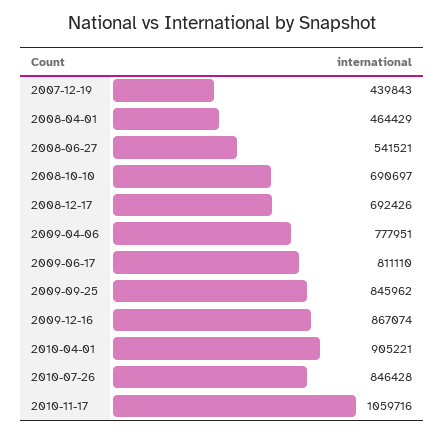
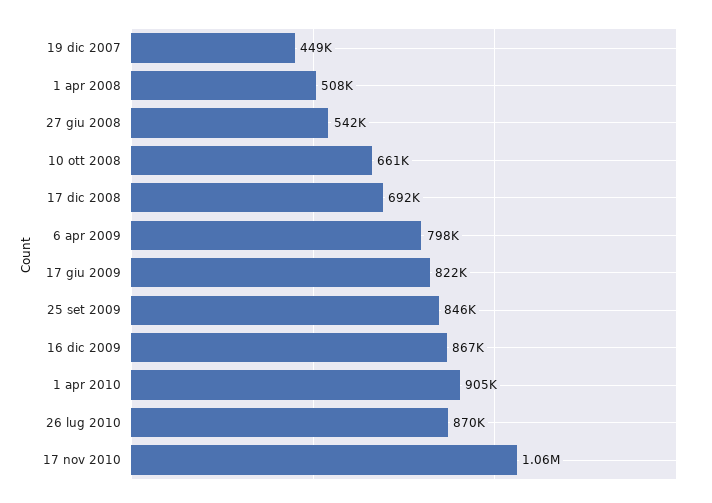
2007-12-19: 439843 -> 449000
2008-04-01: 464429 -> 508000
2008-10-10: 690697 -> 661000
2009-04-06: 777951 -> 798000
2009-06-17: 811110 -> 822000
2010-07-26: 846428 -> 870000

